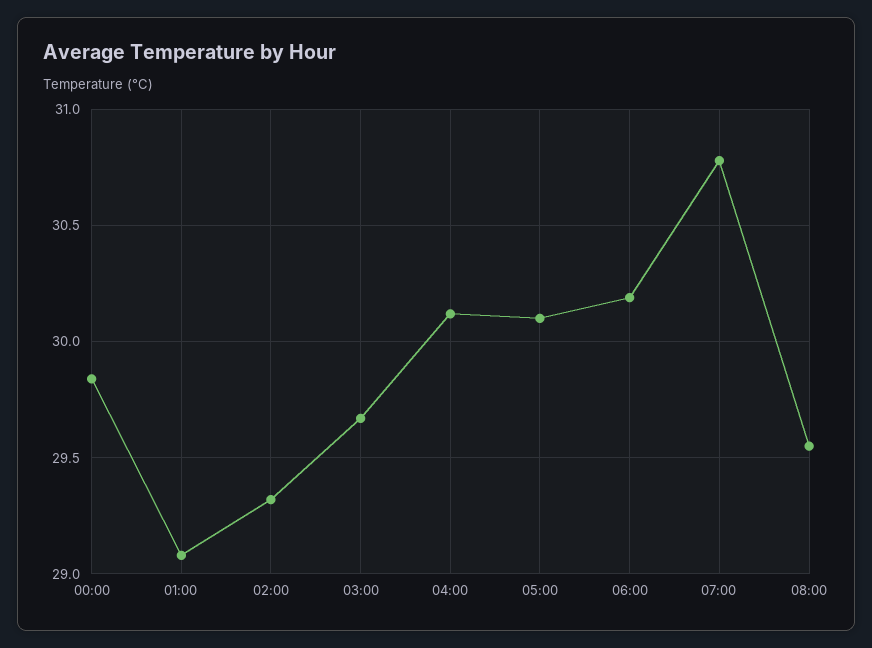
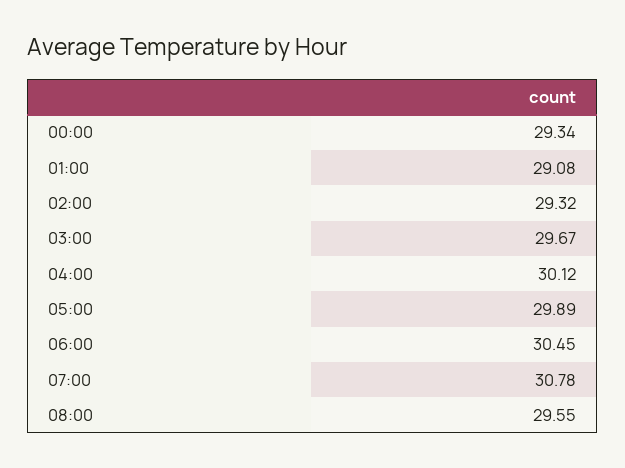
00:00: 29.85 -> 29.34
05:00: 30.1 -> 29.89
06:00: 30.2 -> 30.45

